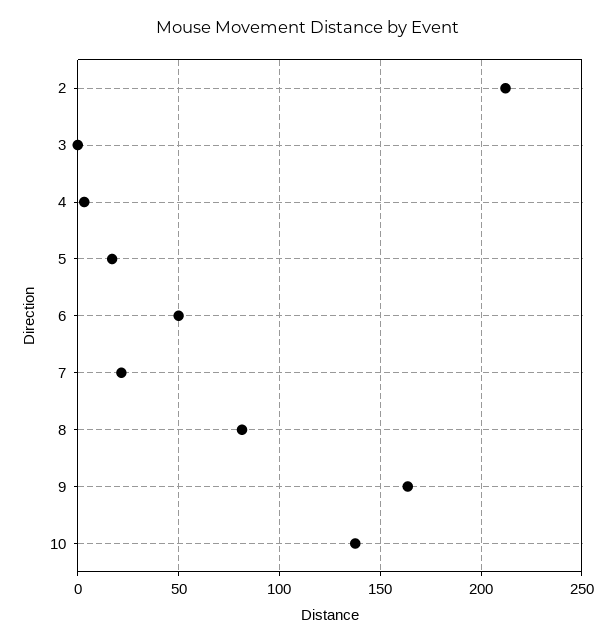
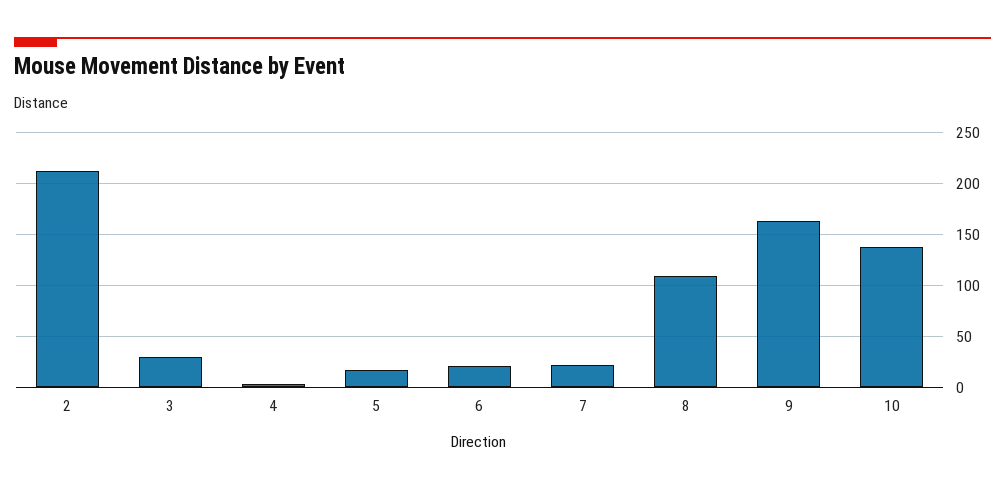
3: 0 -> 30
6: 50 -> 20
8: 80 -> 110

